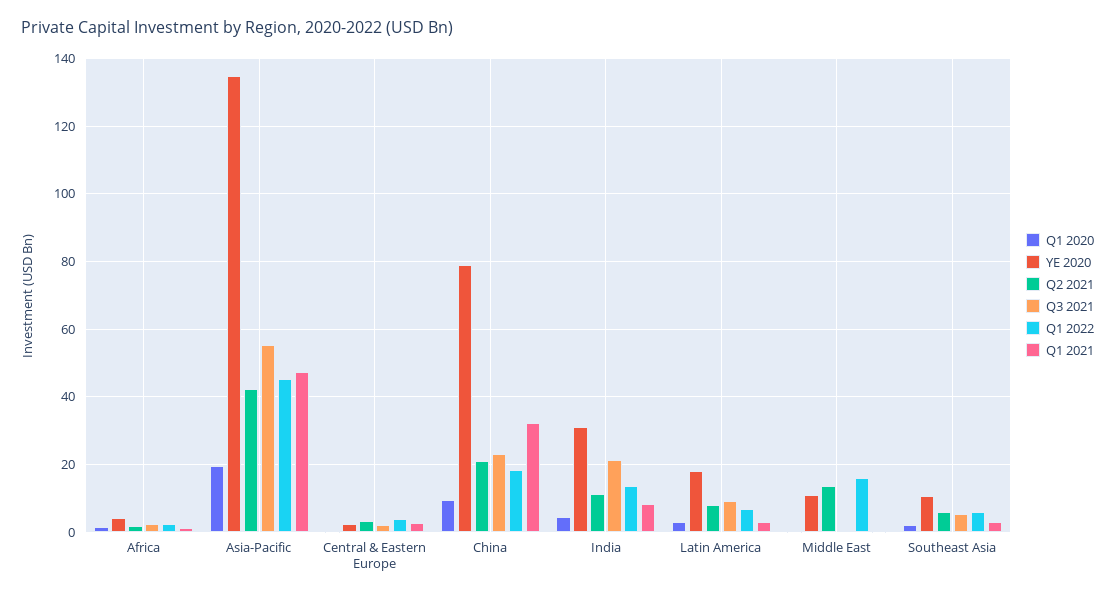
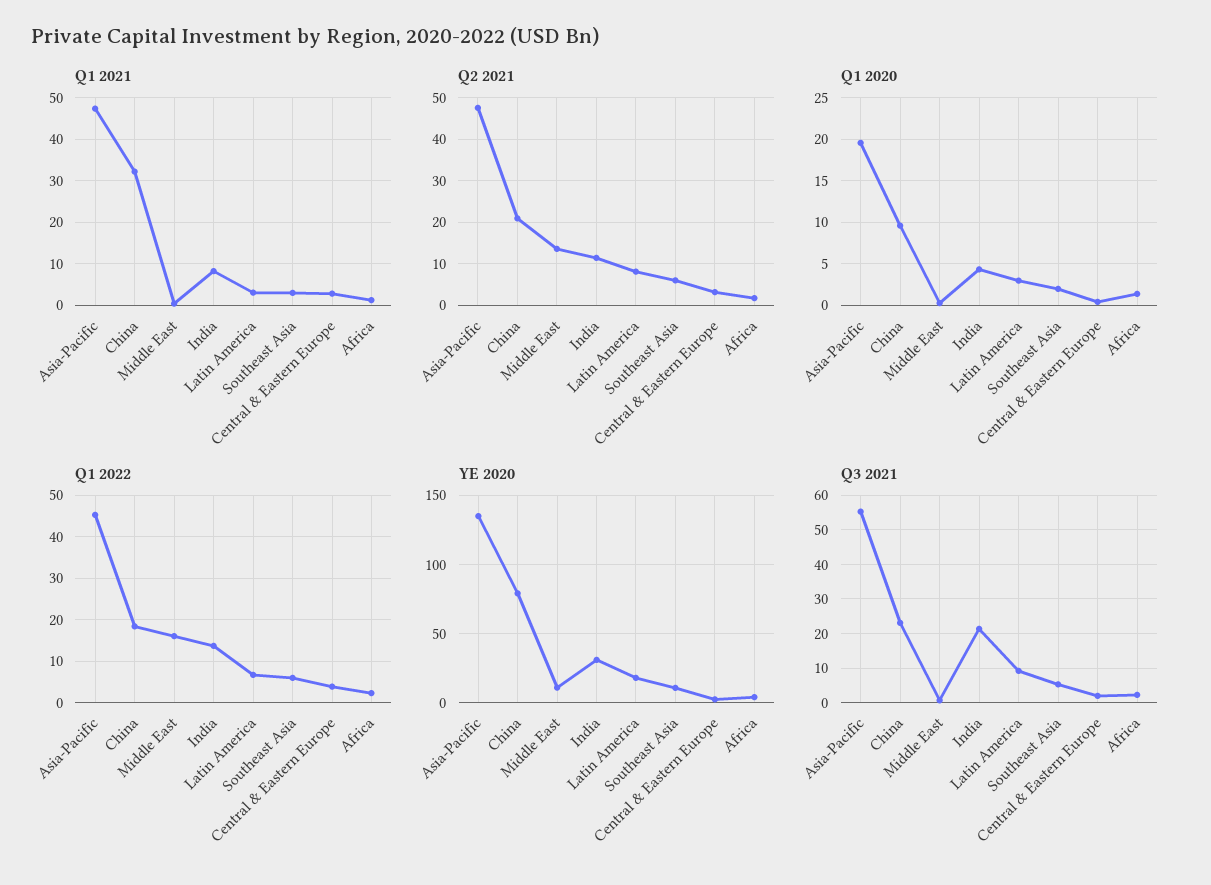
Q2 2021, Asia-Pacific: 42 -> 48

